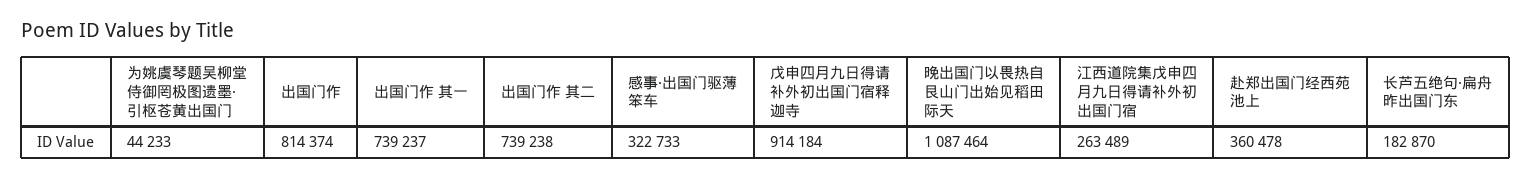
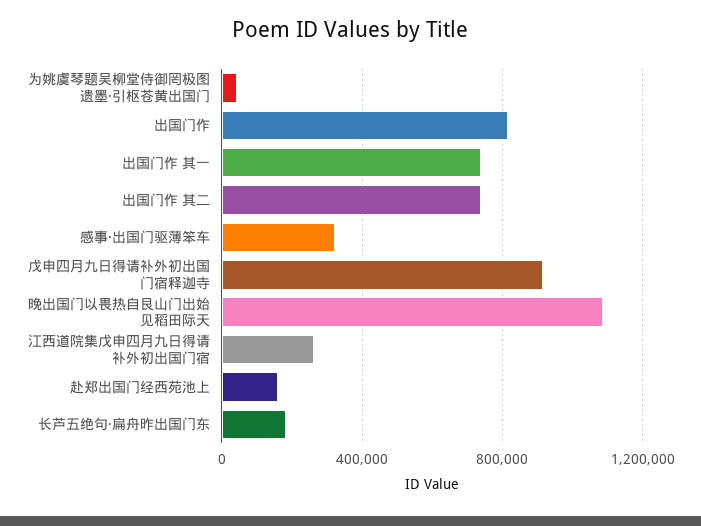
赴郑出国门经西苑池上: 360478 -> 150000

